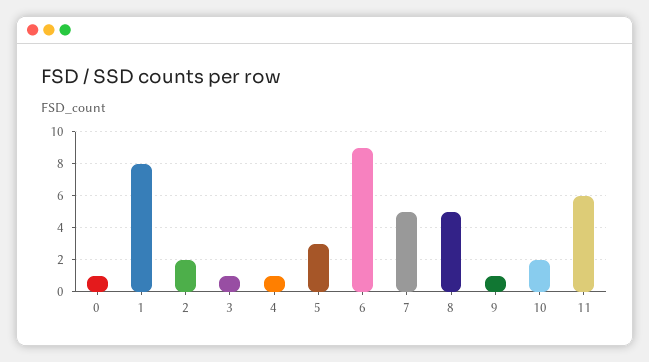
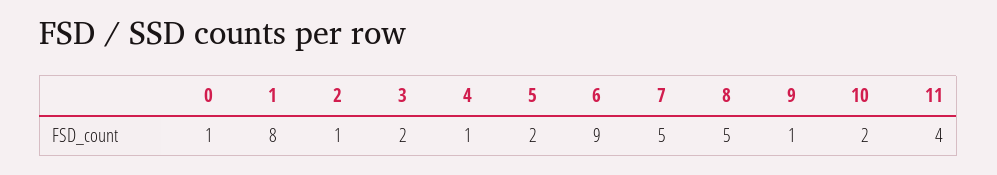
2: 2 -> 1
3: 1 -> 2
5: 3 -> 2
11: 6 -> 4

